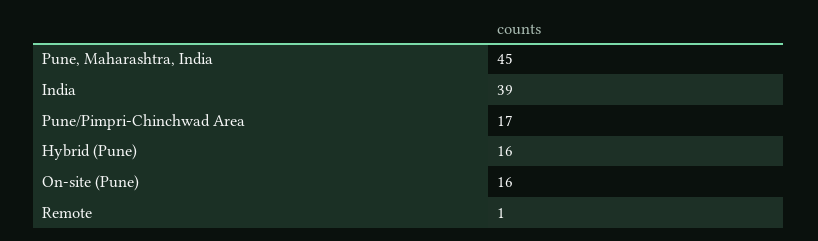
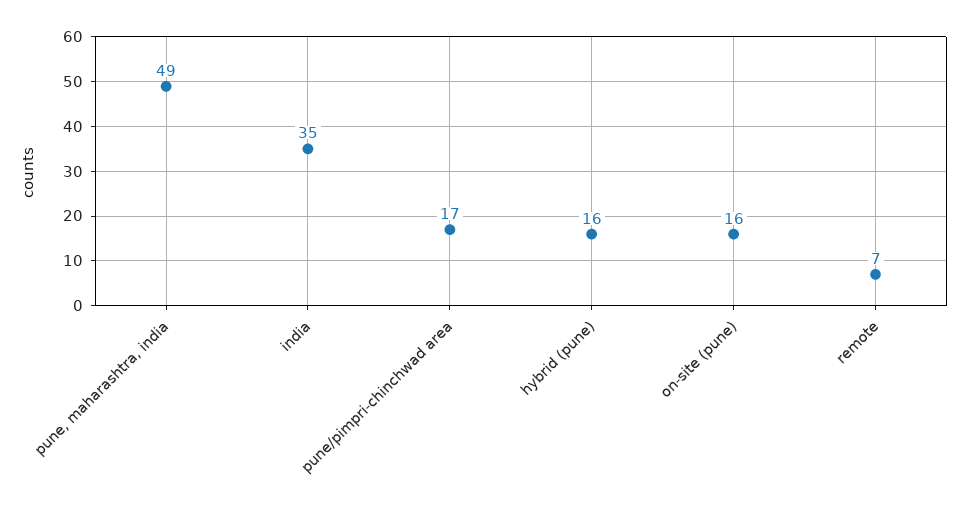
Pune, Maharashtra, India: 45 -> 49
India: 39 -> 35
Remote: 1 -> 7

